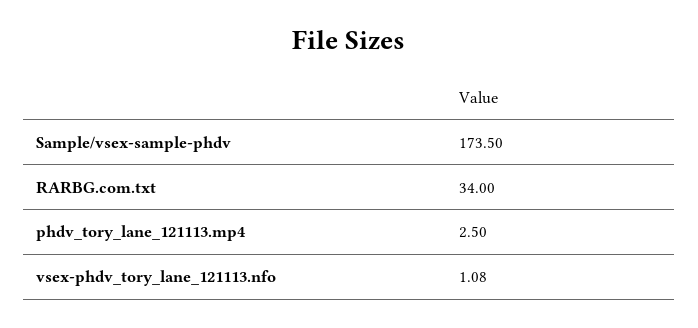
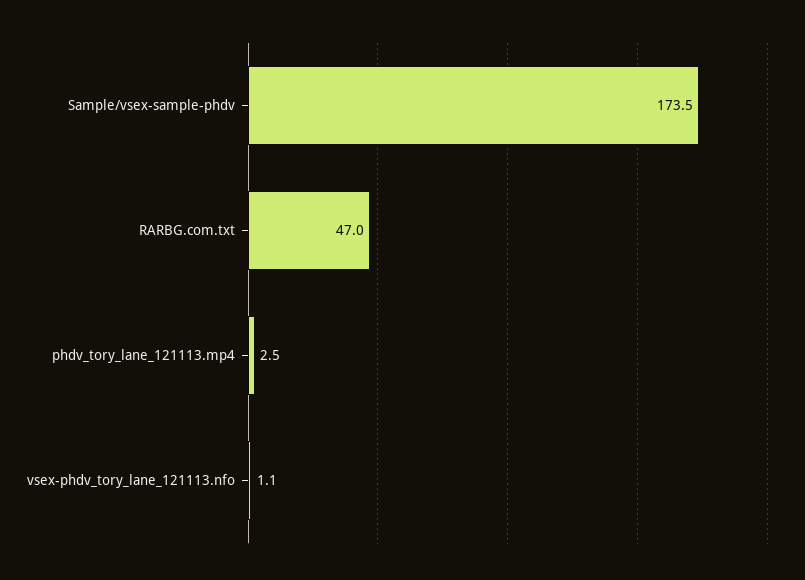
RARBG.com.txt: 34 -> 47

